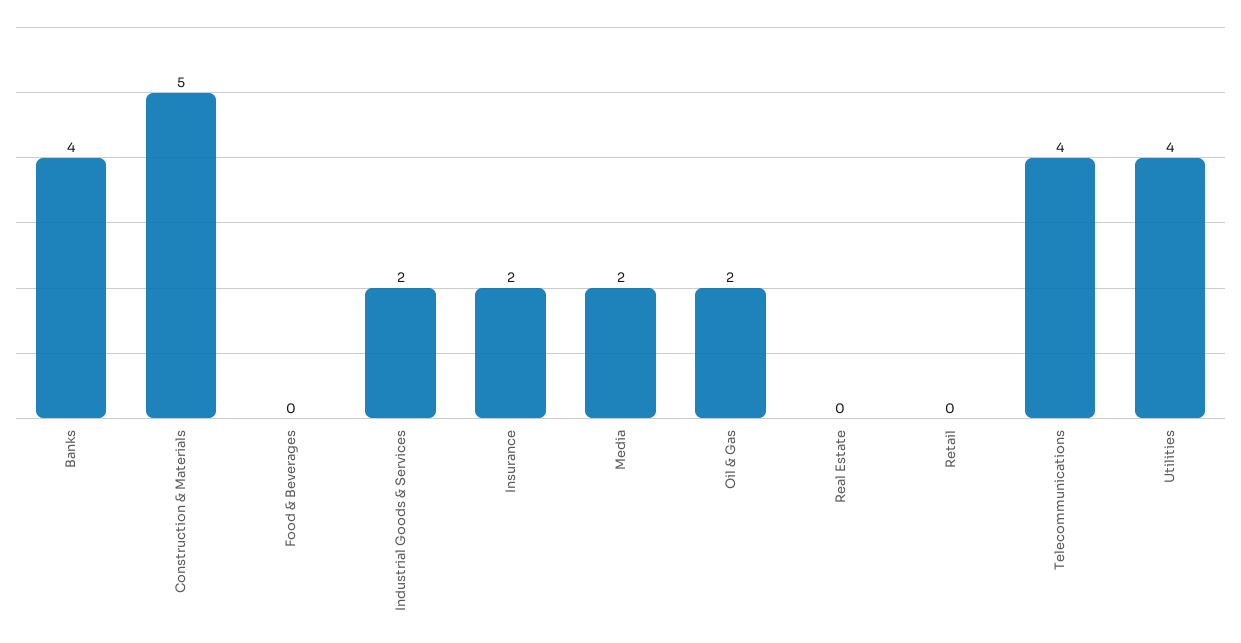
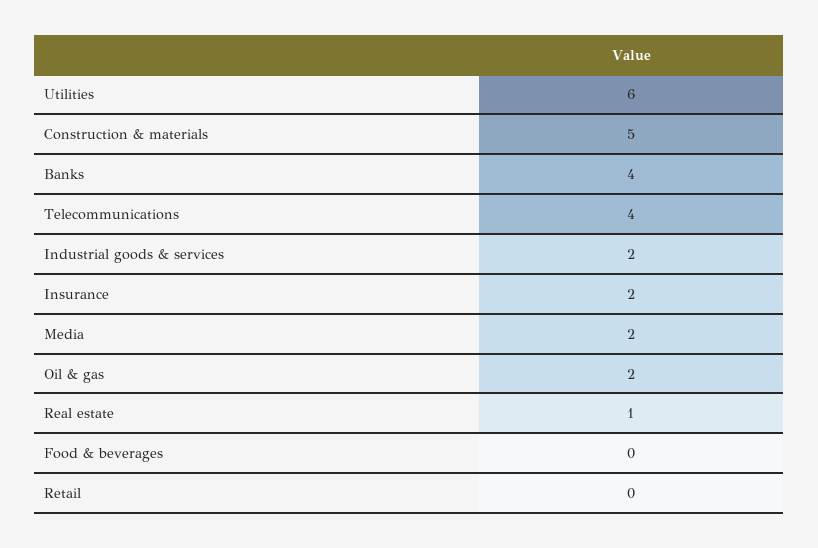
Real Estate: 0 -> 1
Utilities: 4 -> 6

